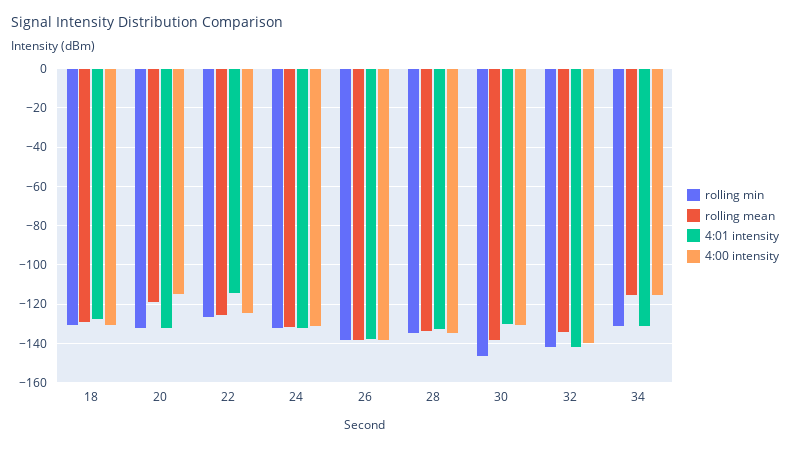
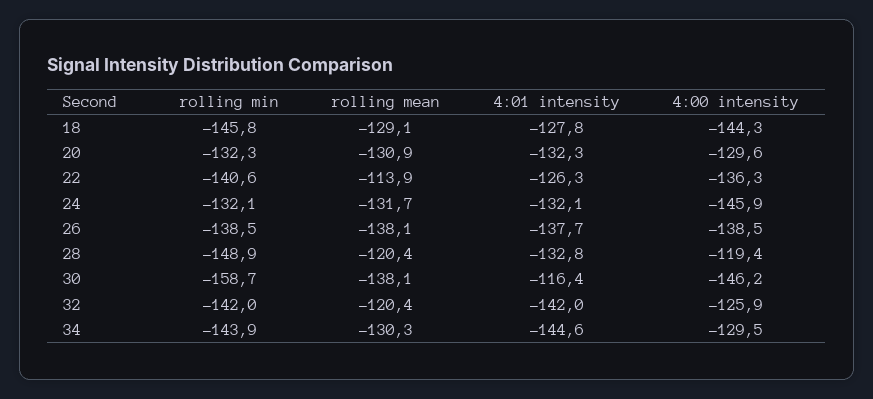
rolling min, 18: -130 -> -145.8
4:00 intensity, 18: -130 -> -144.3
rolling mean, 20: -120 -> -130.9
4:00 intensity, 20: -115 -> -129.6
rolling min, 22: -125 -> -140.6
rolling mean, 22: -125 -> -113.9
4:01 intensity, 22: -115 -> -126.3
4:00 intensity, 22: -125 -> -136.3
4:00 intensity, 24: -130 -> -145.9
rolling min, 28: -135 -> -148.9
rolling mean, 28: -135 -> -120.4
4:00 intensity, 28: -135 -> -119.4
rolling min, 30: -145 -> -158.7
4:01 intensity, 30: -130 -> -116.4
4:00 intensity, 30: -130 -> -146.2
rolling mean, 32: -135 -> -120.4
4:00 intensity, 32: -140 -> -125.9
rolling min, 34: -130 -> -143.9
rolling mean, 34: -115 -> -130.3
4:01 intensity, 34: -130 -> -144.6
4:00 intensity, 34: -115 -> -129.5

